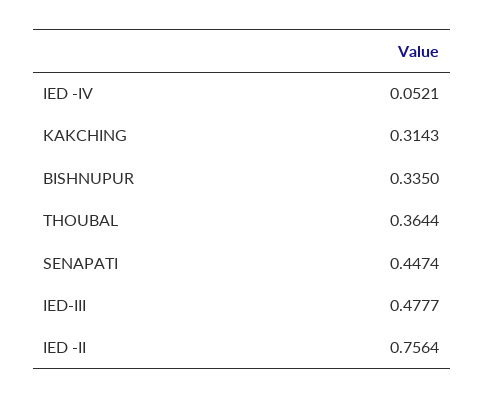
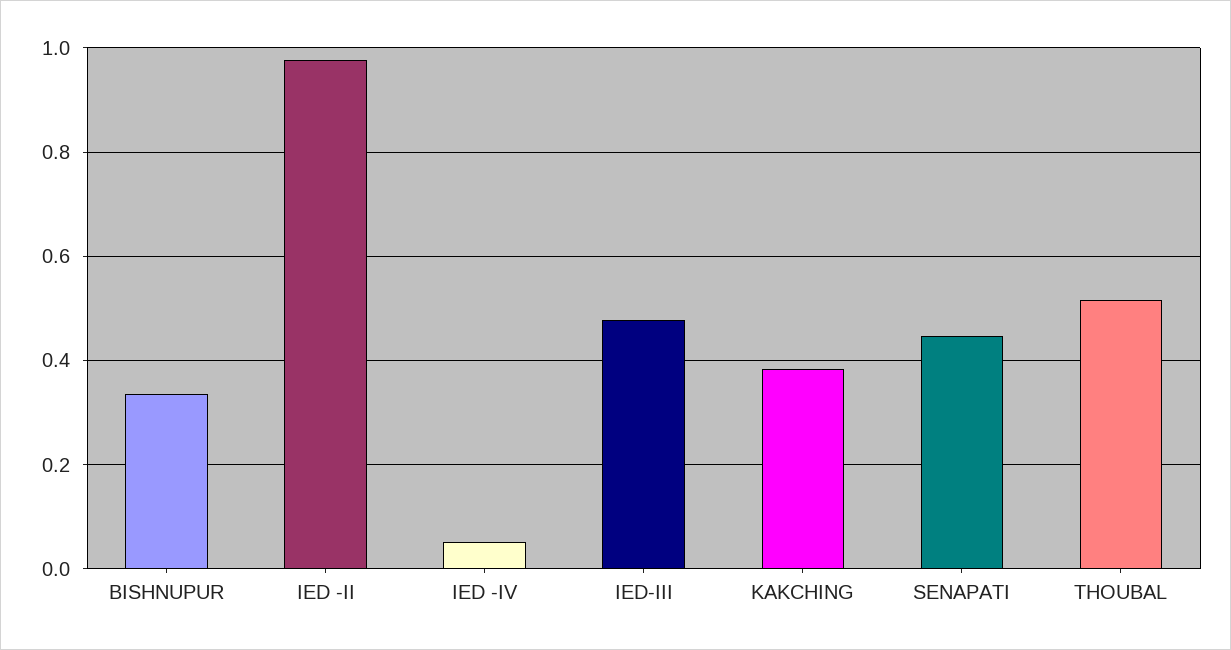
KAKCHING: 0.3143 -> 0.38
THOUBAL: 0.3644 -> 0.52
IED -II: 0.7564 -> 0.98

